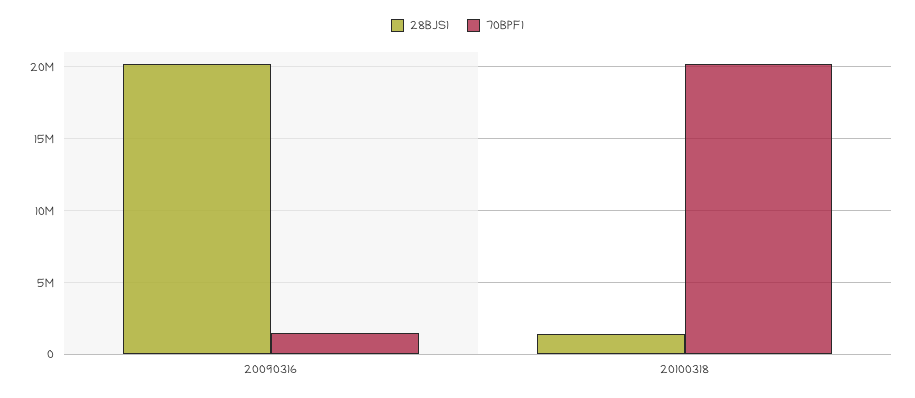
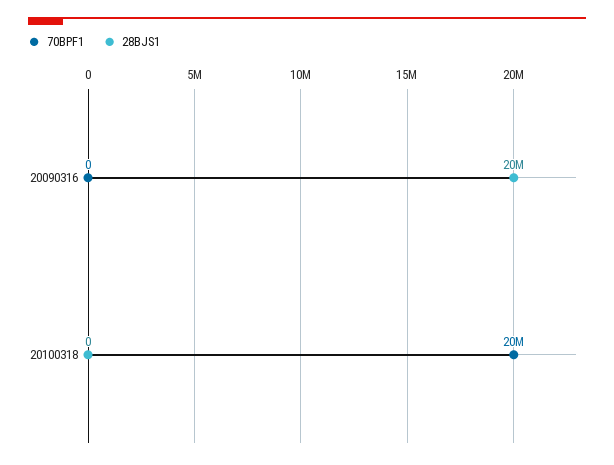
70BPF1, 20090316: 1500000 -> 0
28BJS1, 20100318: 1500000 -> 0

